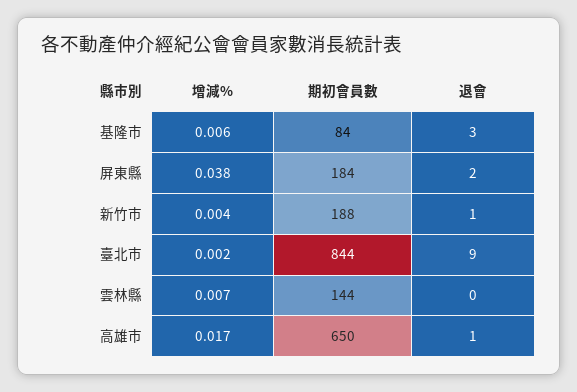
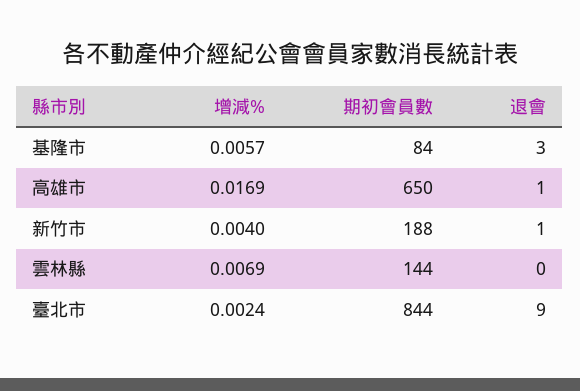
增減%, 屏東縣: 0.038 -> none
期初會員數, 屏東縣: 184 -> none
退會, 屏東縣: 2 -> none

